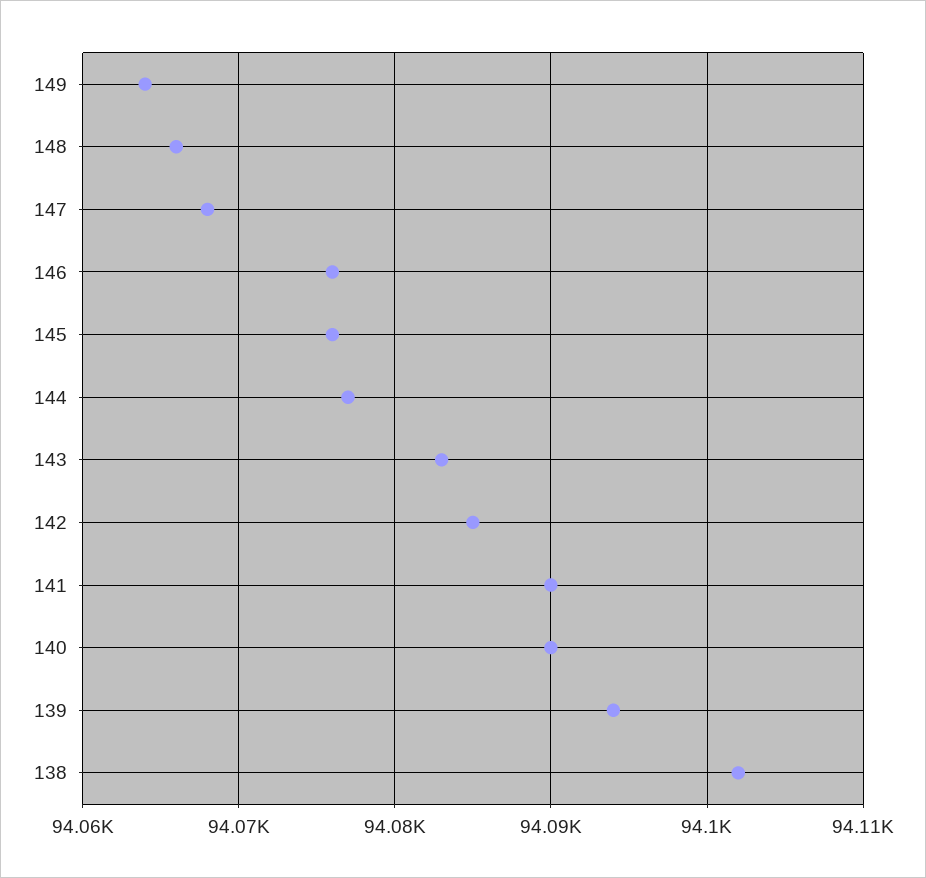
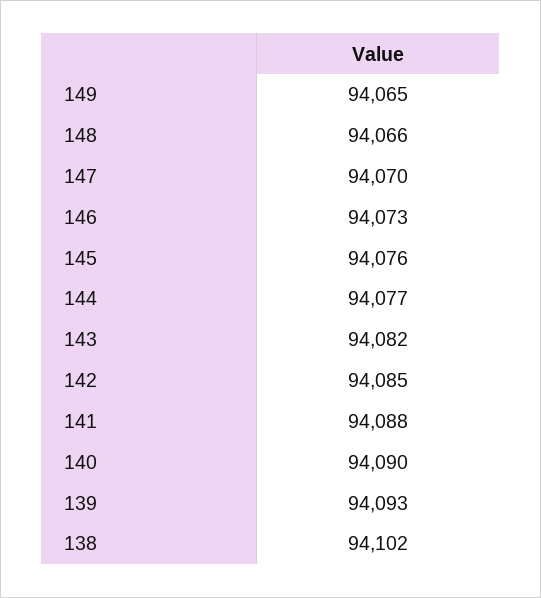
149: 94064 -> 94065
147: 94068 -> 94070
146: 94076 -> 94073
143: 94083 -> 94082
141: 94090 -> 94088
139: 94094 -> 94093

